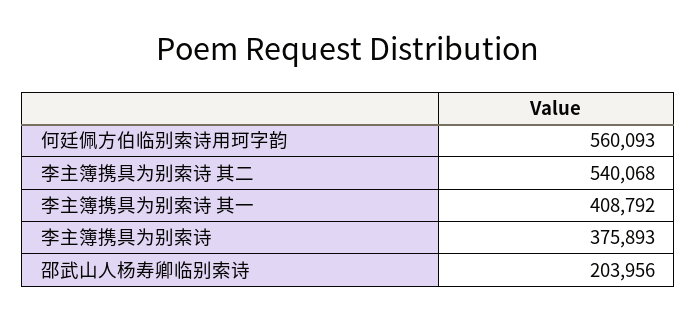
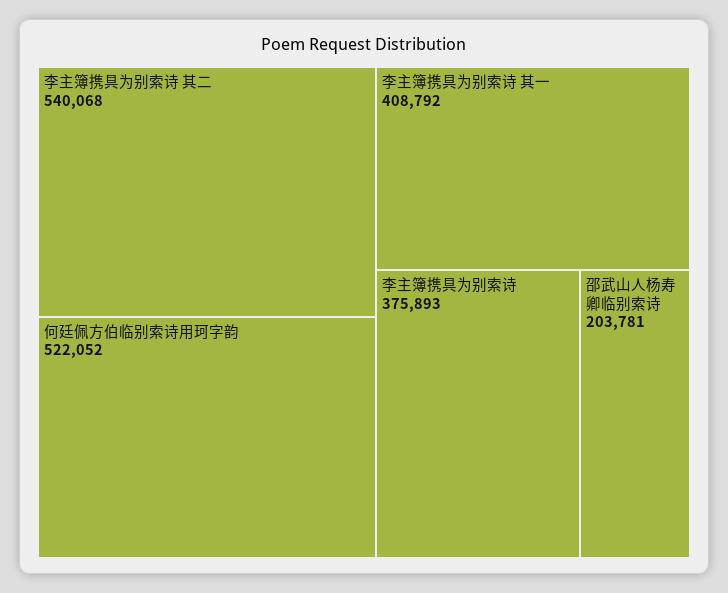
何廷佩方伯临别索诗用珂字韵: 560093 -> 522052
邵武山人杨寿卿临别索诗: 203956 -> 203781

